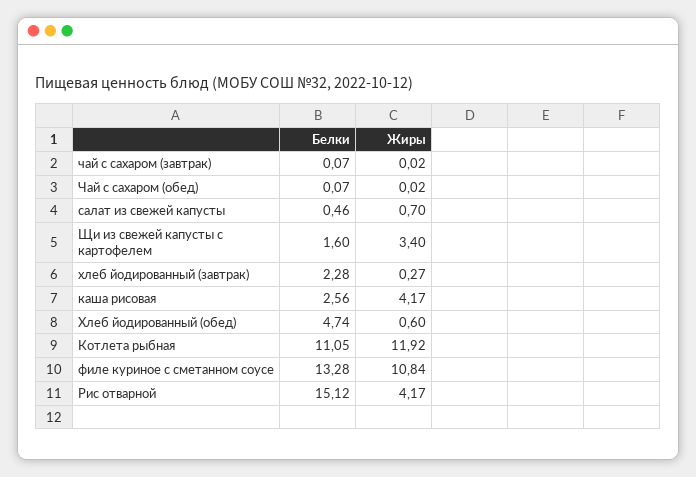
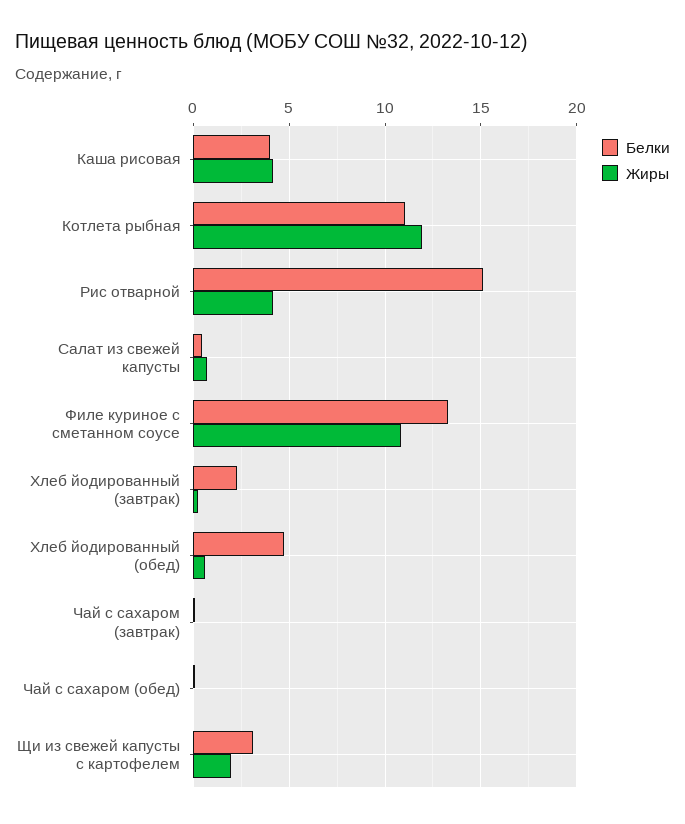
Белки, Щи из свежей капусты с картофелем: 1.6 -> 3
Жиры, Щи из свежей капусты с картофелем: 3.4 -> 2
Белки, каша рисовая: 2.56 -> 4

